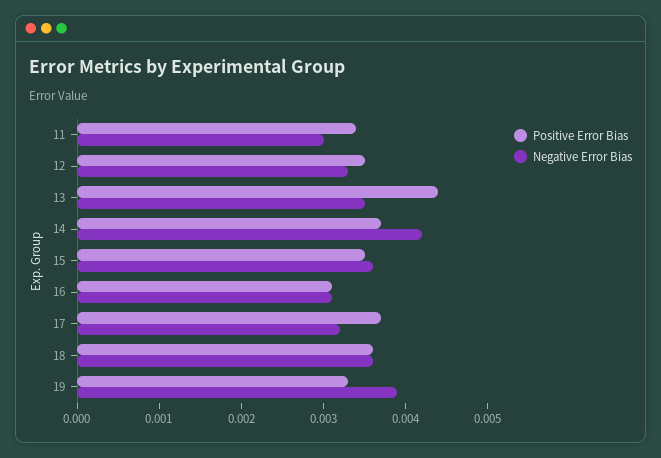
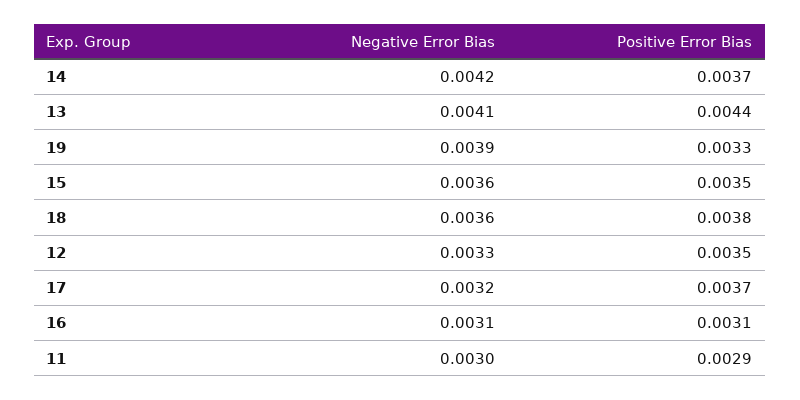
Positive Error Bias, 11: 0.0034 -> 0.0029
Negative Error Bias, 13: 0.0035 -> 0.0041
Positive Error Bias, 18: 0.0036 -> 0.0038

